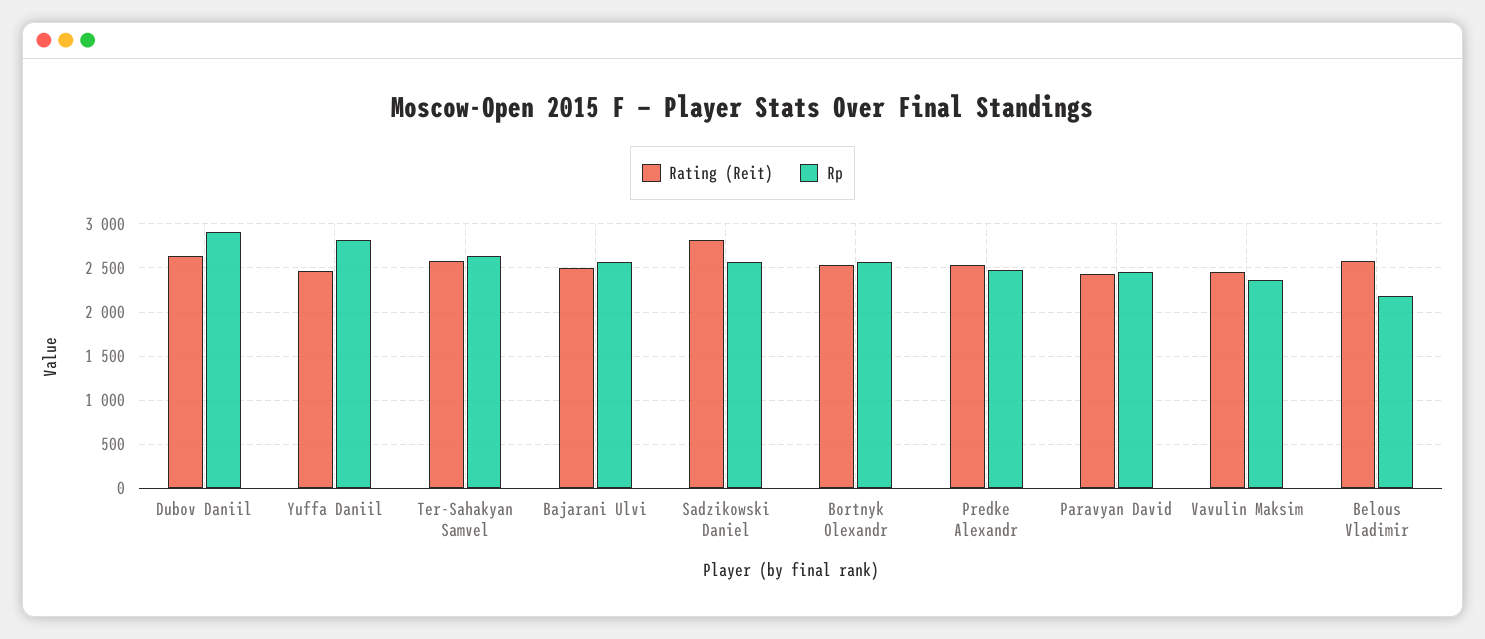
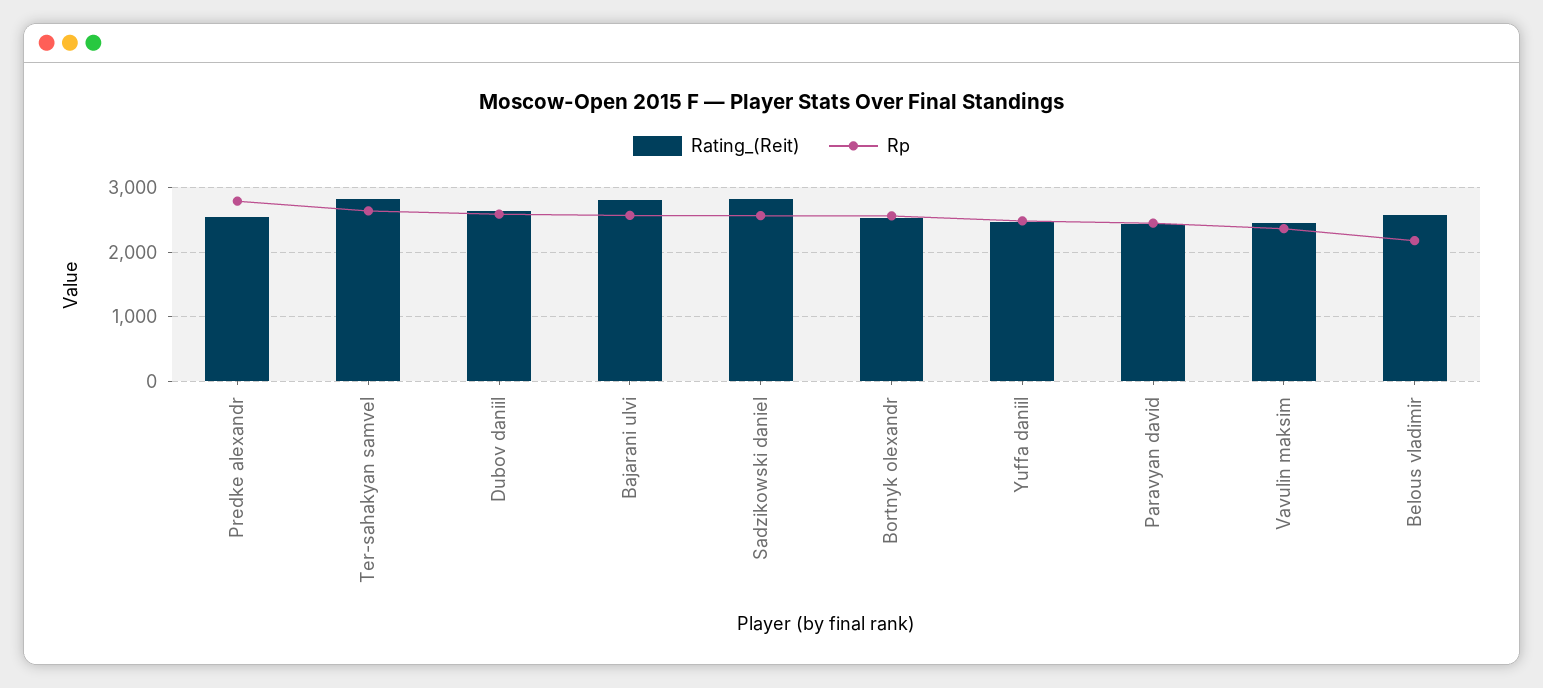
Rp, Dubov Daniil: 2900 -> 2600
Rp, Yuffa Daniil: 2800 -> 2500
Rating (Reit), Ter-Sahakyan Samvel: 2600 -> 2800
Rating (Reit), Bajarani Ulvi: 2500 -> 2800
Rp, Predke Alexandr: 2500 -> 2800

